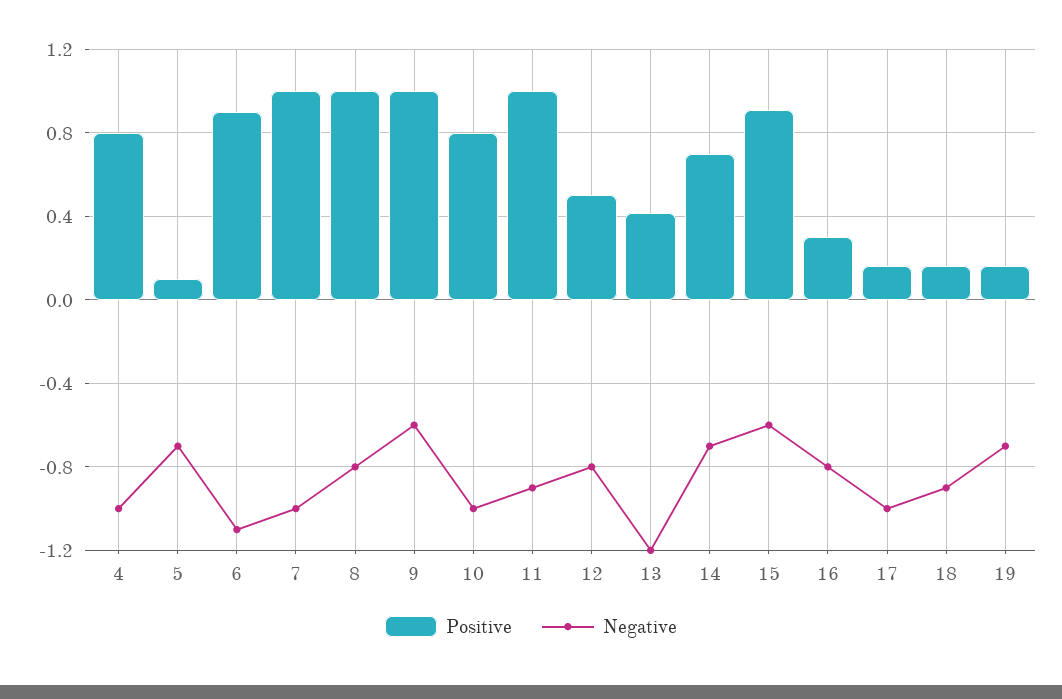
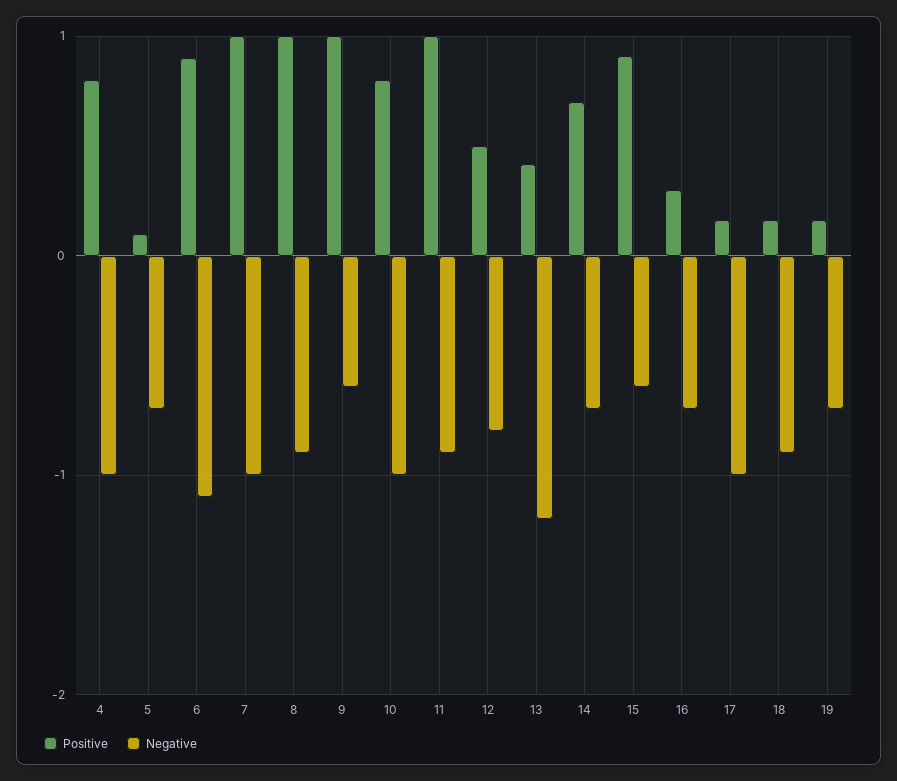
Negative, 8: -0.8 -> -0.9
Negative, 16: -0.8 -> -0.7

